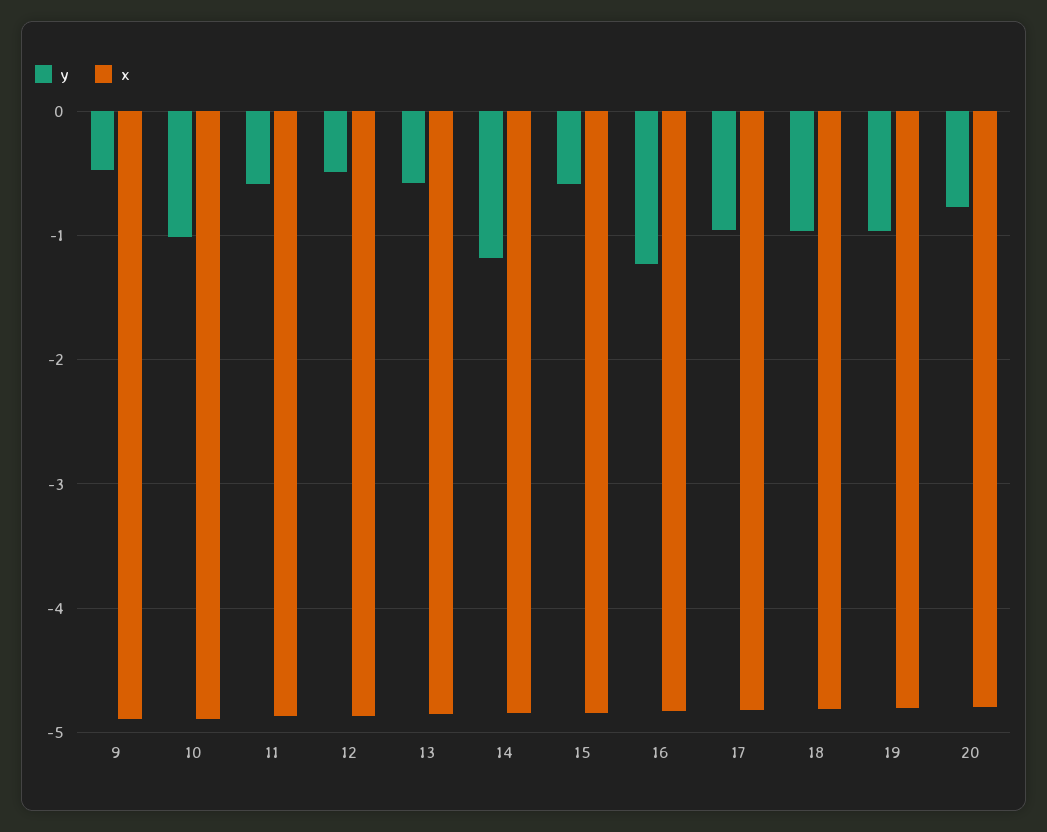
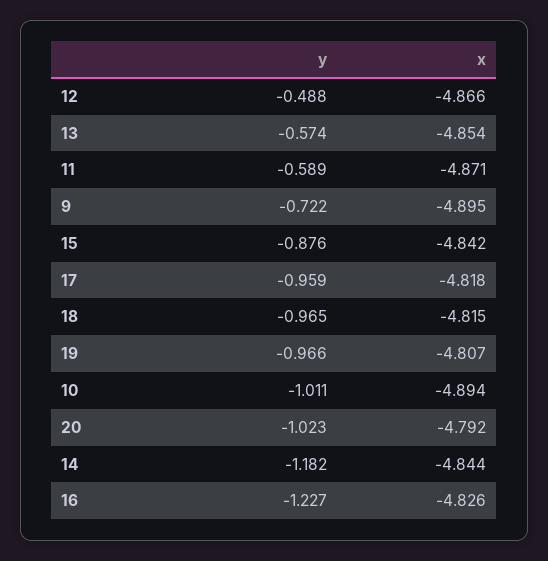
y, 9: -0.5 -> -0.722
y, 15: -0.6 -> -0.876
y, 20: -0.8 -> -1.023

